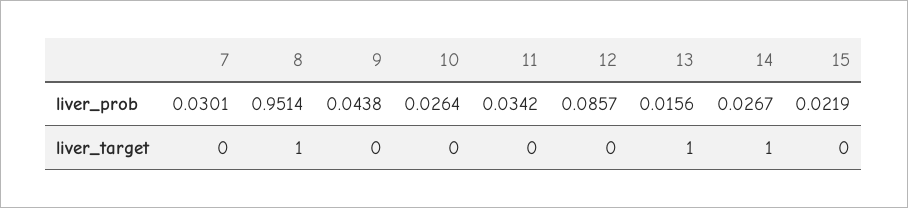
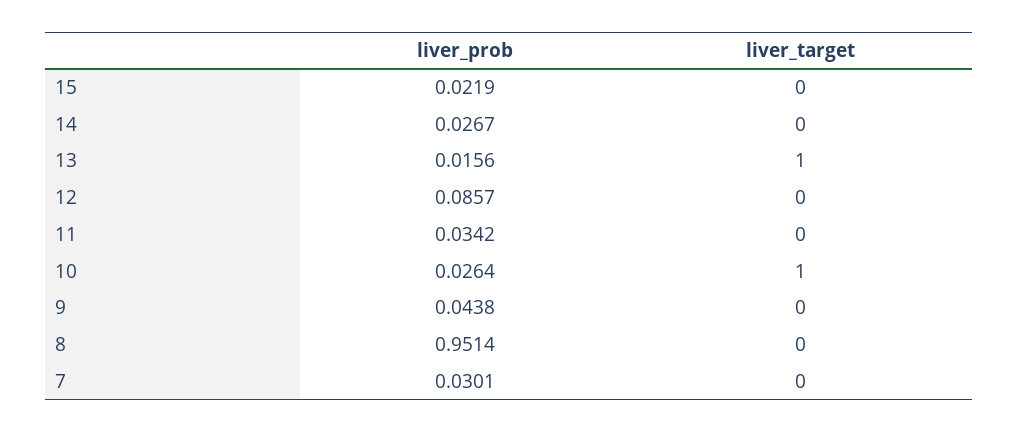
8, liver_target: 1 -> 0
10, liver_target: 0 -> 1
14, liver_target: 1 -> 0

